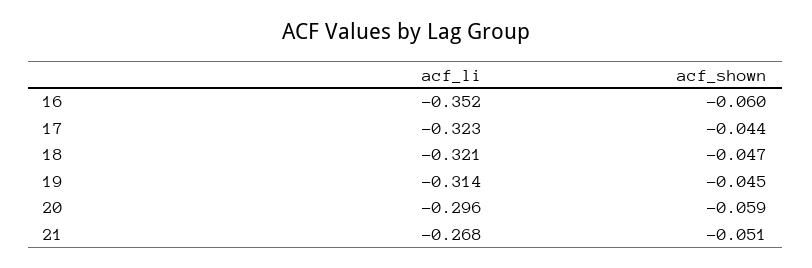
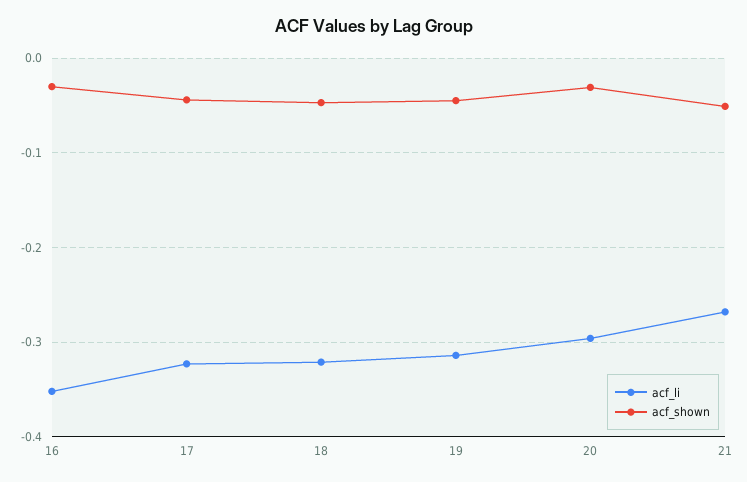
acf_shown, 16: -0.06 -> -0.03
acf_shown, 20: -0.059 -> -0.03

